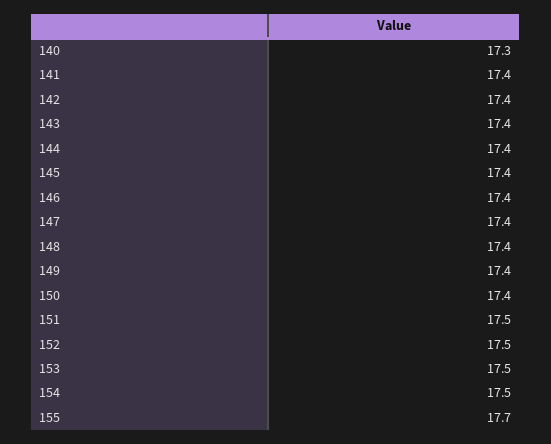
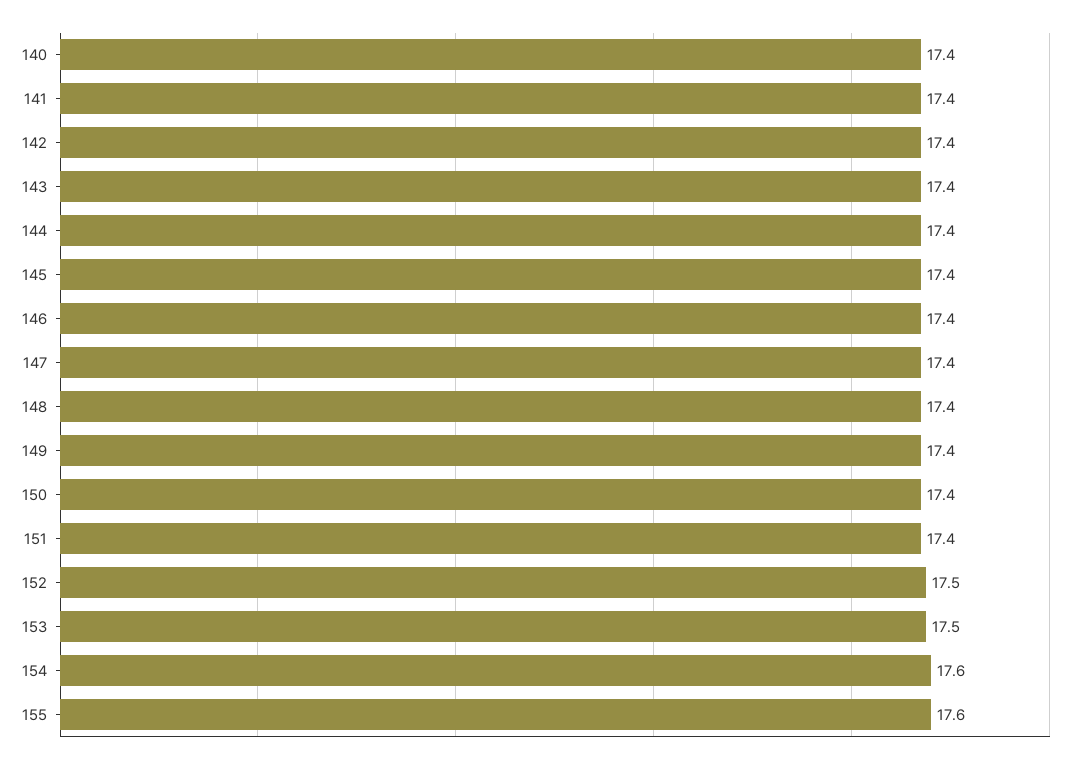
140: 17.3 -> 17.4
151: 17.5 -> 17.4
154: 17.5 -> 17.6
155: 17.7 -> 17.6

